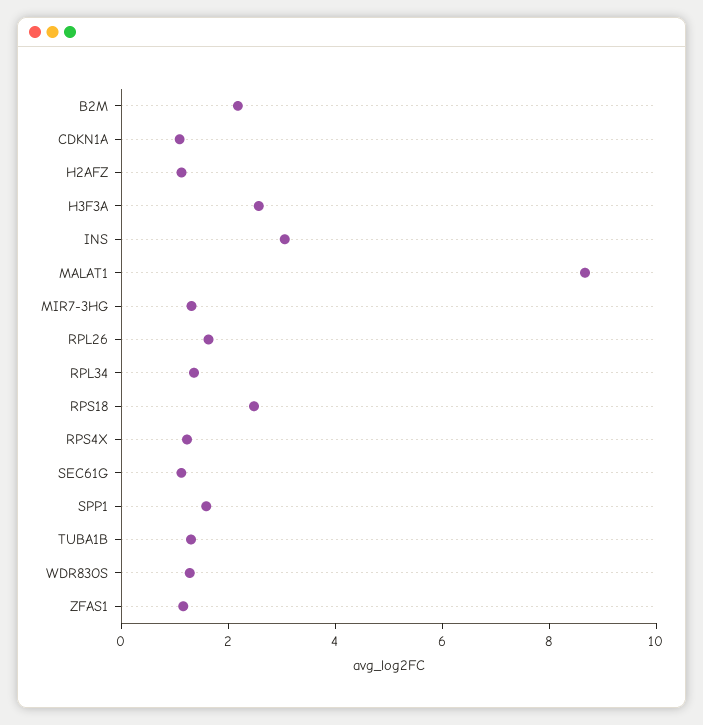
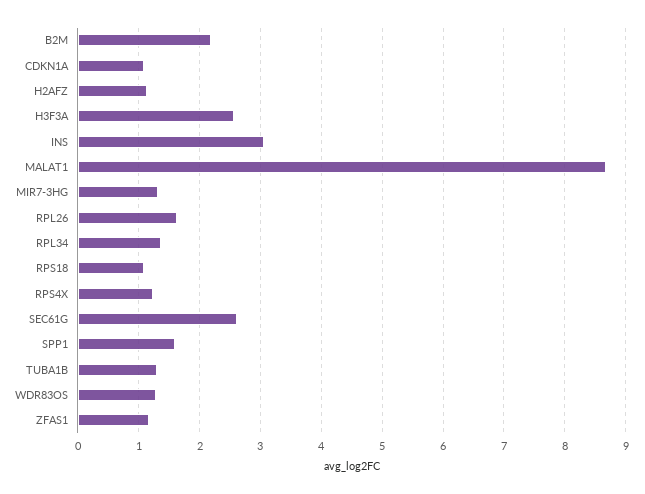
RPS18: 2.5 -> 1.1
SEC61G: 1 -> 2.6

